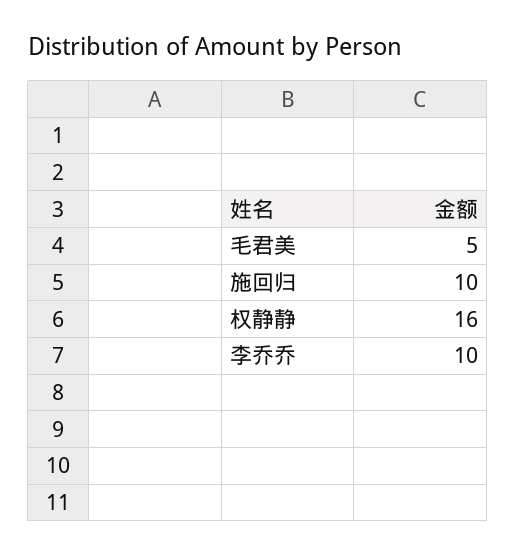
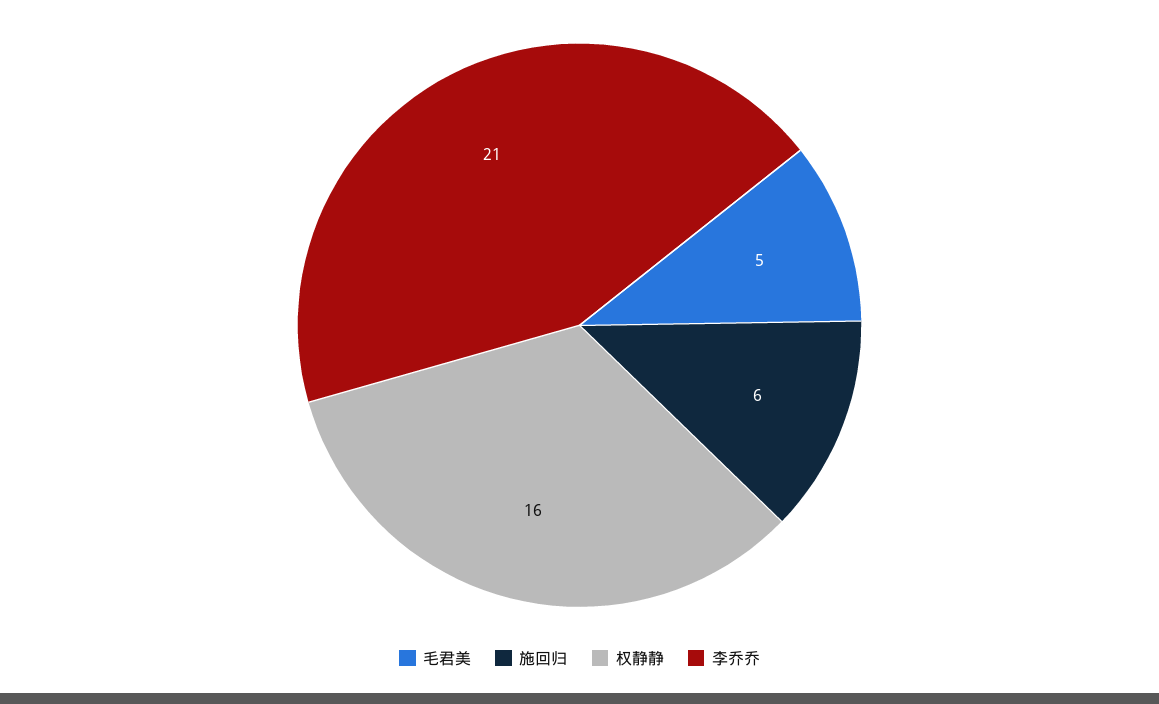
施回归: 10 -> 6
李乔乔: 10 -> 21

